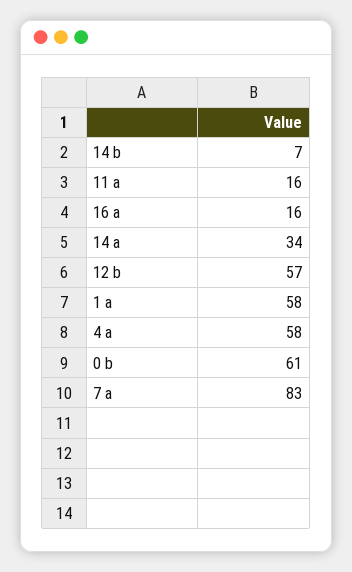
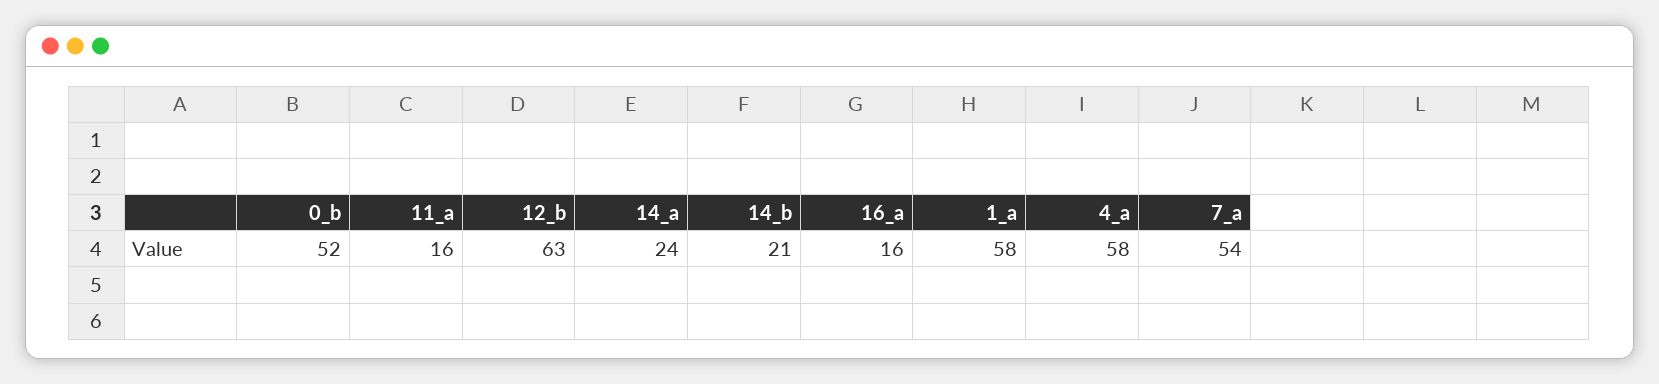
14 b: 7 -> 21
14 a: 34 -> 24
12 b: 57 -> 63
0 b: 61 -> 52
7 a: 83 -> 54

